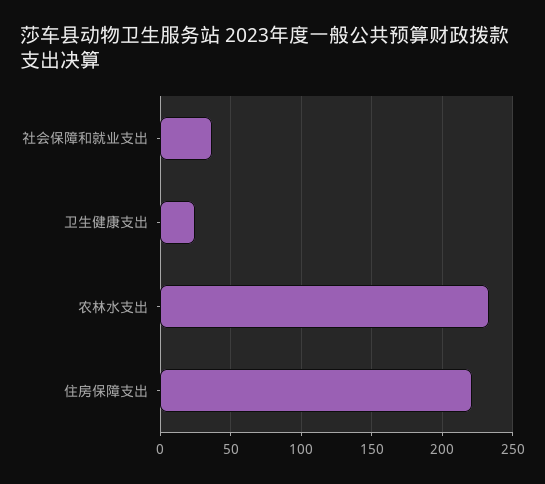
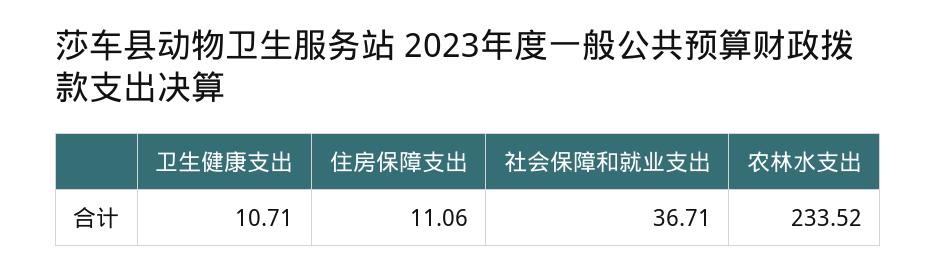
卫生健康支出: 25 -> 10.71
住房保障支出: 220 -> 11.06

